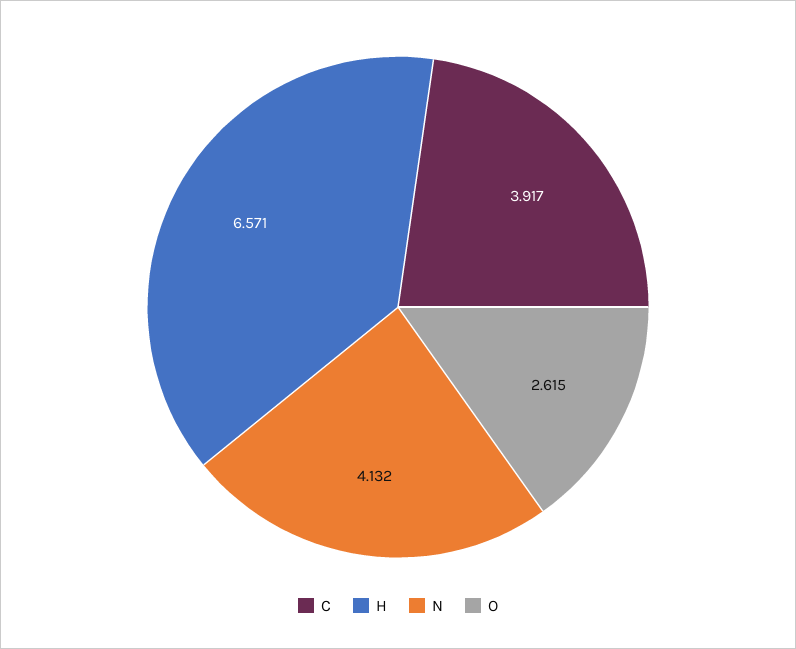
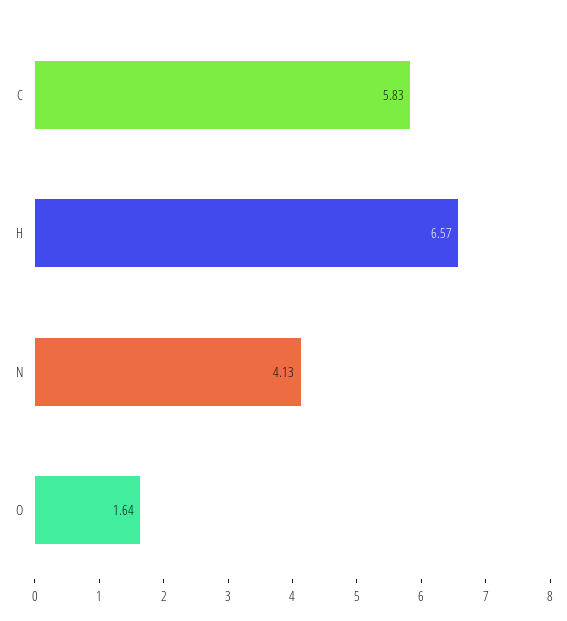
C: 3.917 -> 5.83
O: 2.615 -> 1.64

